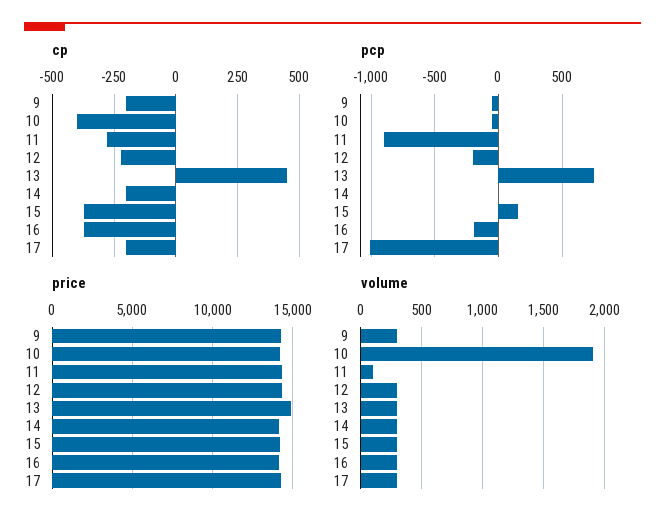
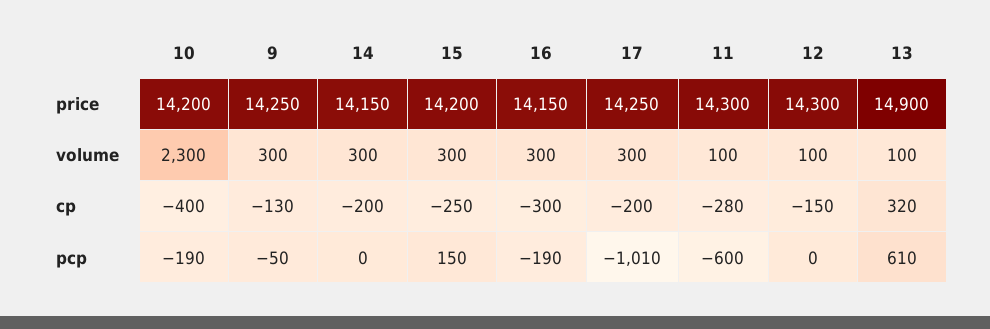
cp, 9: -200 -> -130
cp, 12: -225 -> -150
cp, 13: 450 -> 320
cp, 15: -375 -> -250
cp, 16: -375 -> -300
pcp, 10: -50 -> -190
pcp, 11: -900 -> -600
pcp, 12: -200 -> 0
pcp, 13: 750 -> 610
volume, 10: 1900 -> 2300
volume, 12: 300 -> 100
volume, 13: 300 -> 100

